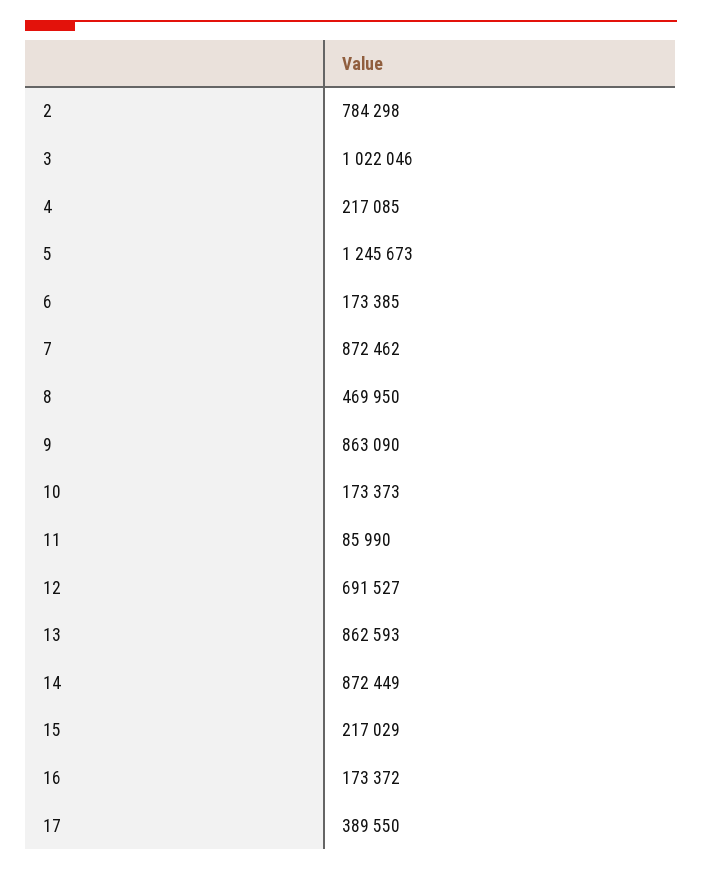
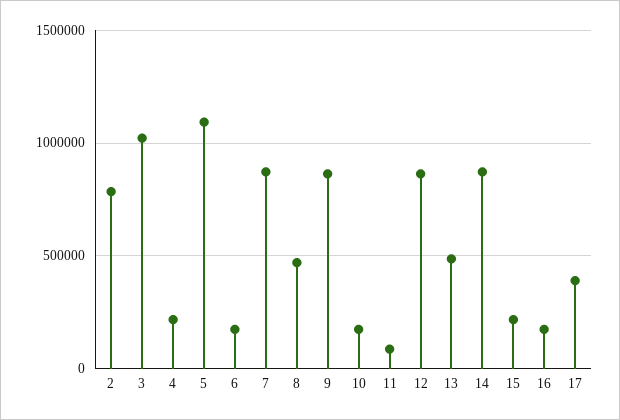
5: 1245673 -> 1100000
12: 691527 -> 850000
13: 862593 -> 500000

